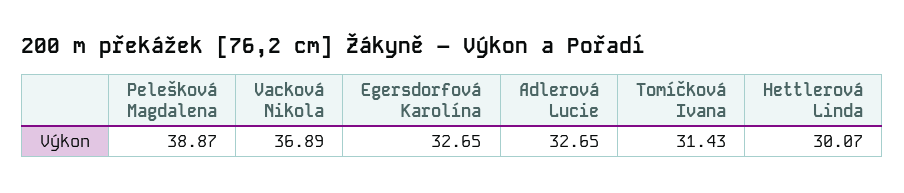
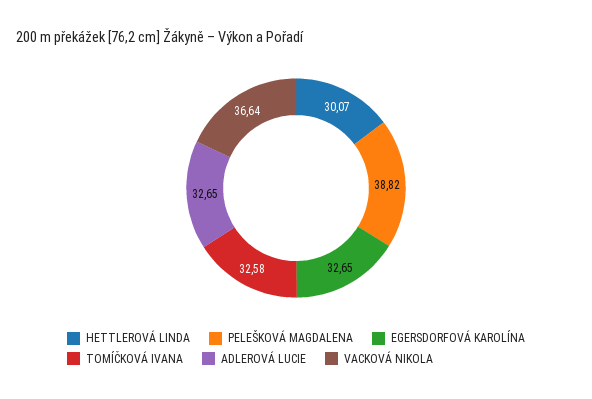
Pelešková Magdalena: 38.87 -> 38.82
Vacková Nikola: 36.89 -> 36.64
Tomíčková Ivana: 31.43 -> 32.58

